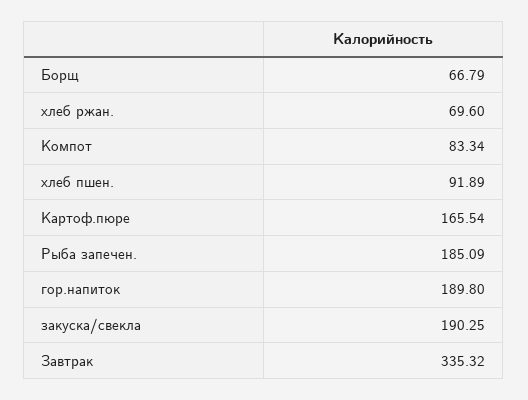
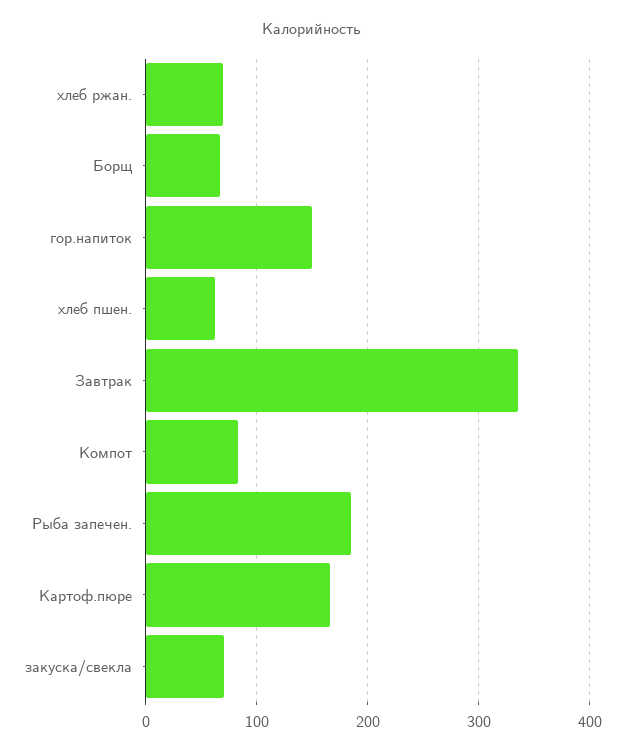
хлеб пшен.: 91.89 -> 60
гор.напиток: 189.8 -> 150
закуска/свекла: 190.25 -> 70

